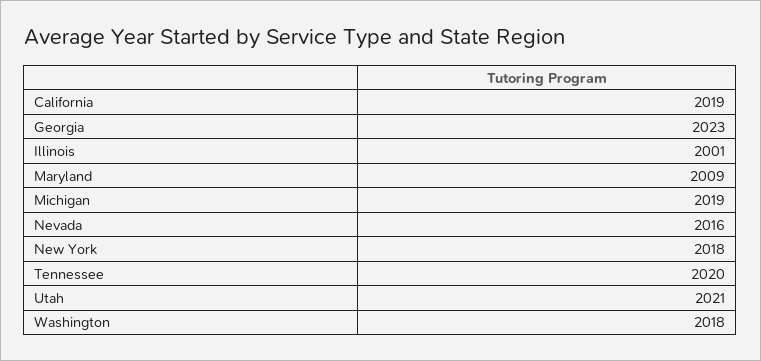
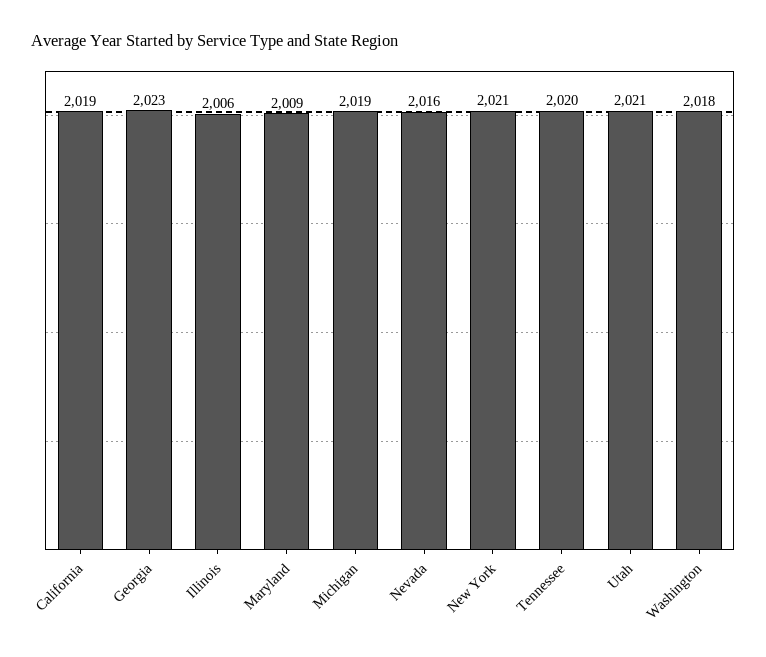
Illinois: 2001 -> 2006
New York: 2018 -> 2021

